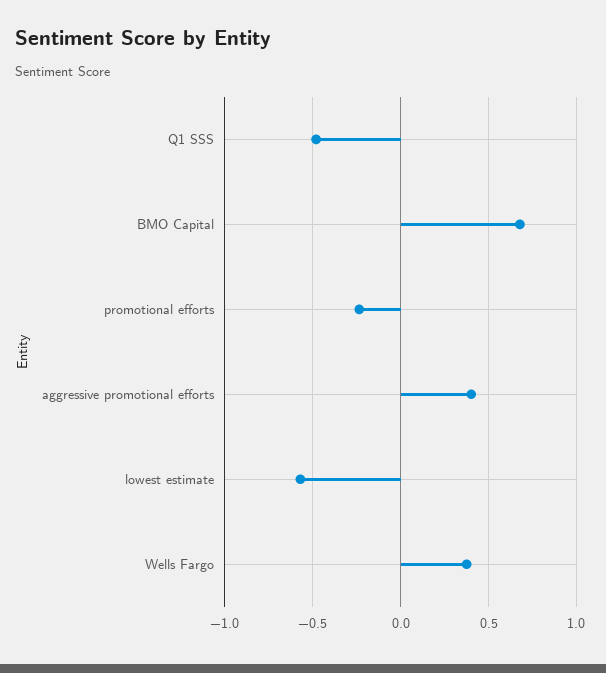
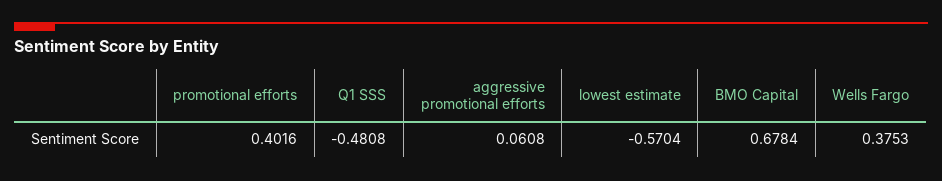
promotional efforts: -0.25 -> 0.4016
aggressive promotional efforts: 0.4 -> 0.0608

